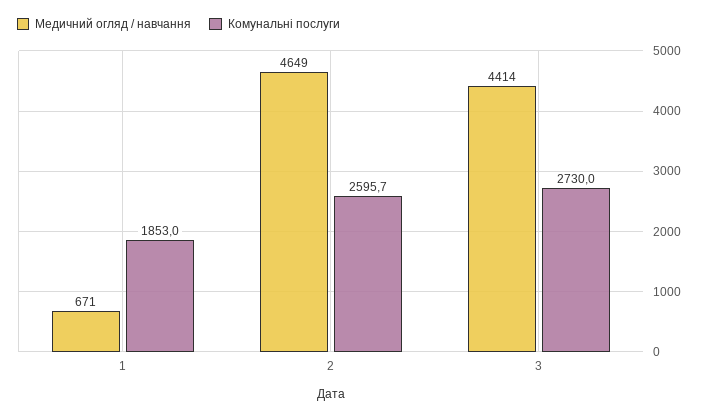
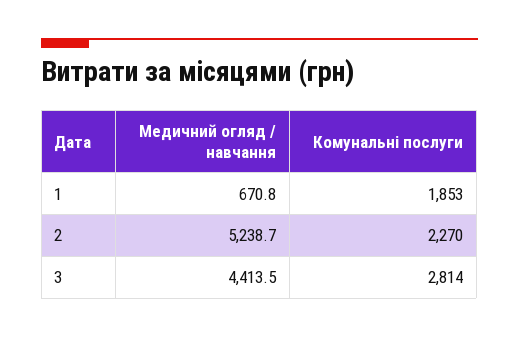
Медичний огляд / навчання, 2: 4649 -> 5238.7
Комунальні послуги, 2: 2595.7 -> 2270
Комунальні послуги, 3: 2730 -> 2814

